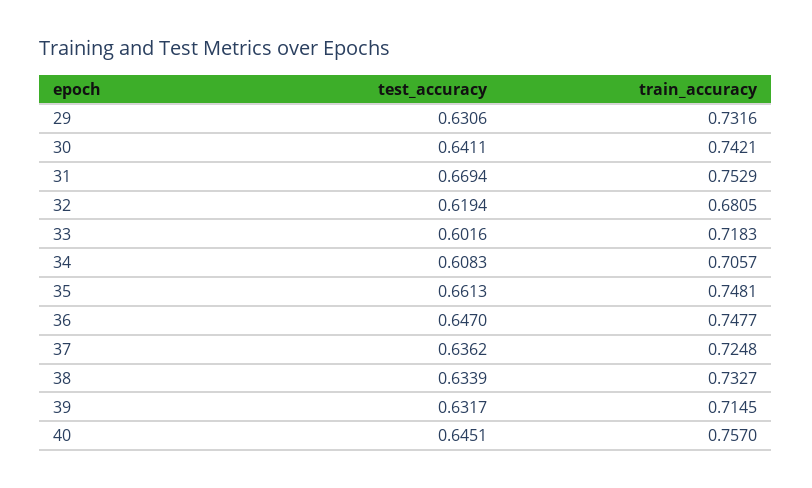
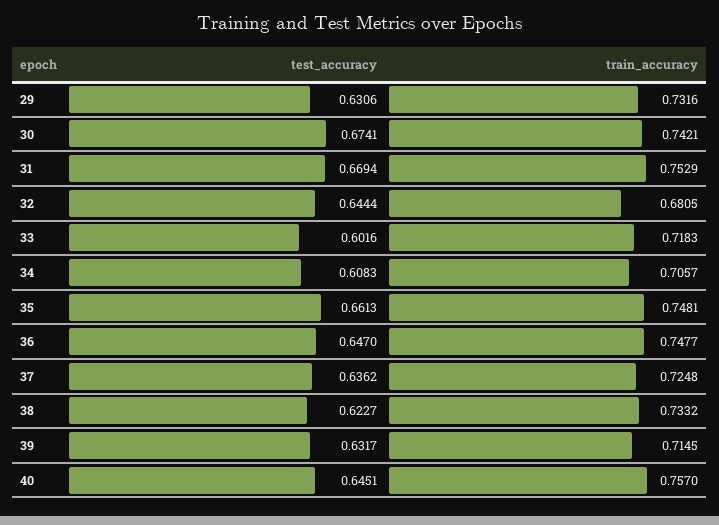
test_accuracy, 30: 0.6411 -> 0.6741
test_accuracy, 32: 0.6194 -> 0.6444
test_accuracy, 38: 0.6339 -> 0.6227
train_accuracy, 38: 0.7327 -> 0.7332

